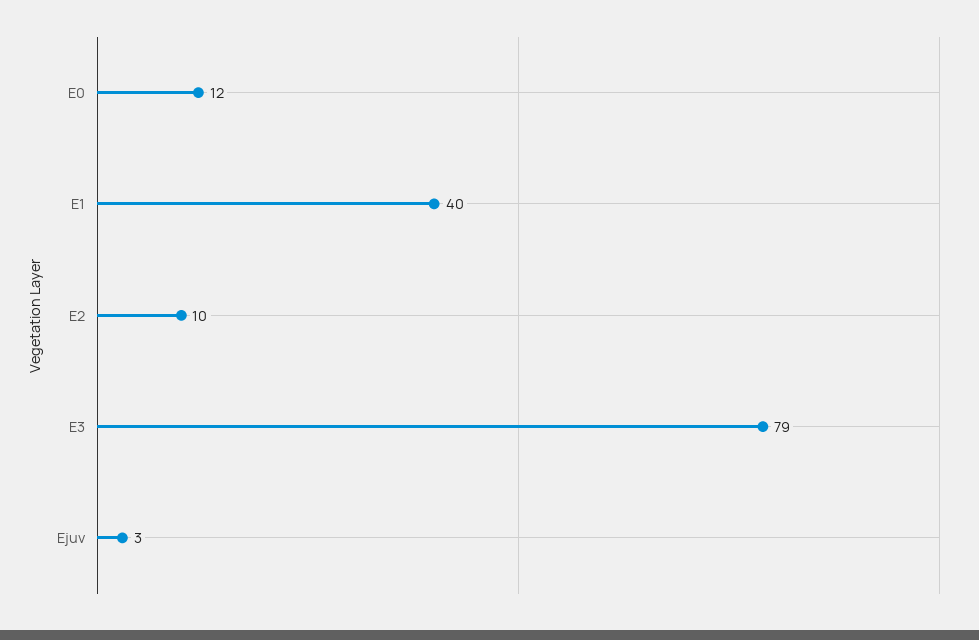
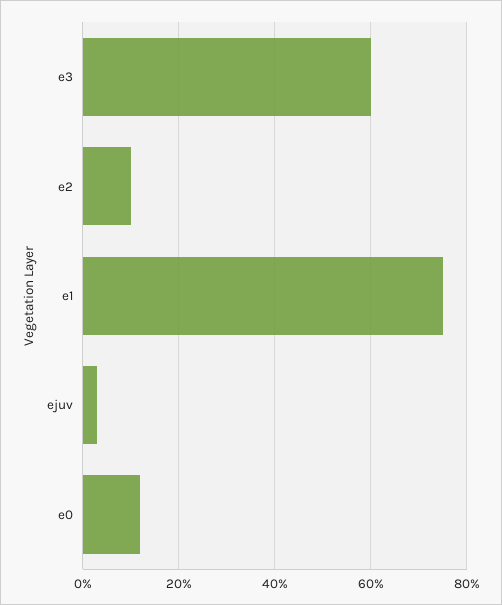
E1: 40 -> 75
E3: 79 -> 60

